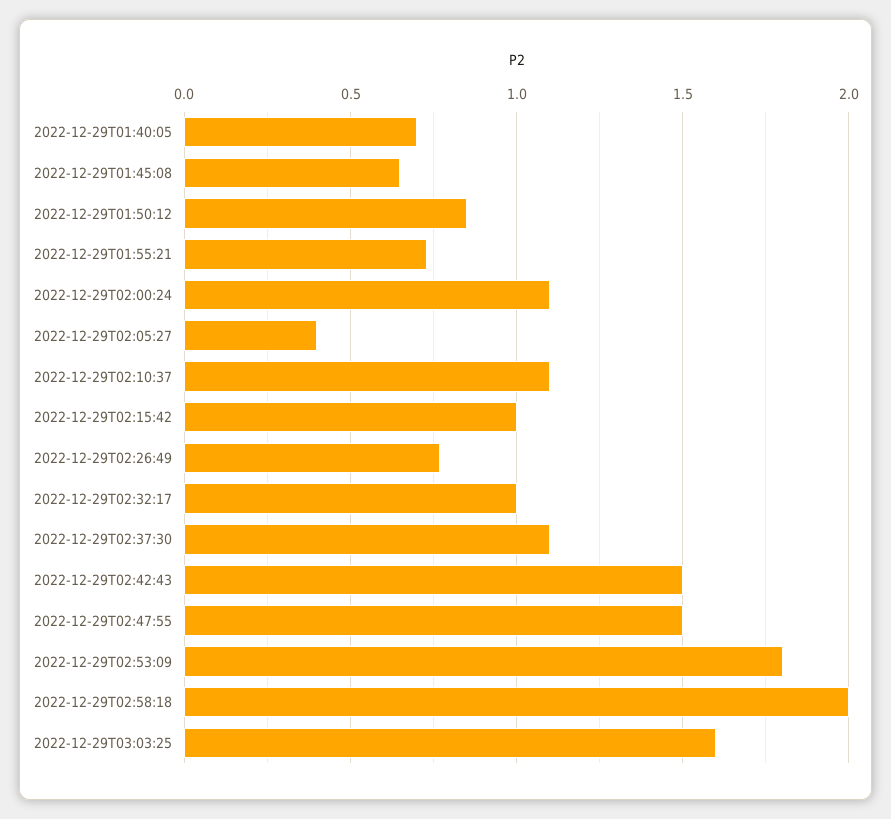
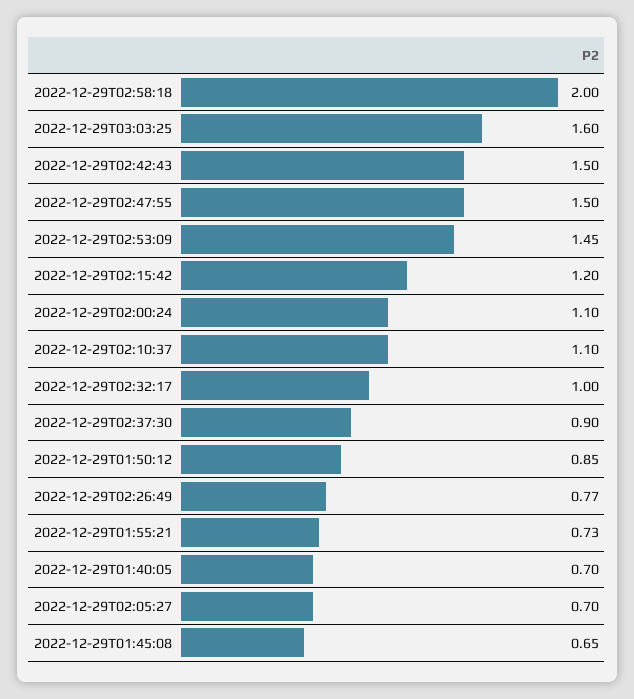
2022-12-29T02:05:27: 0.4 -> 0.7
2022-12-29T02:15:42: 1 -> 1.2
2022-12-29T02:37:30: 1.1 -> 0.9
2022-12-29T02:53:09: 1.8 -> 1.45

